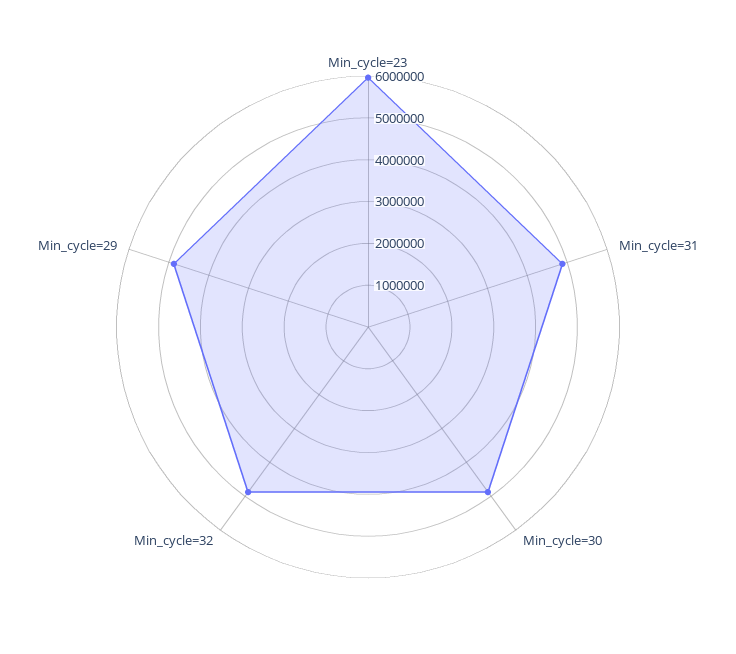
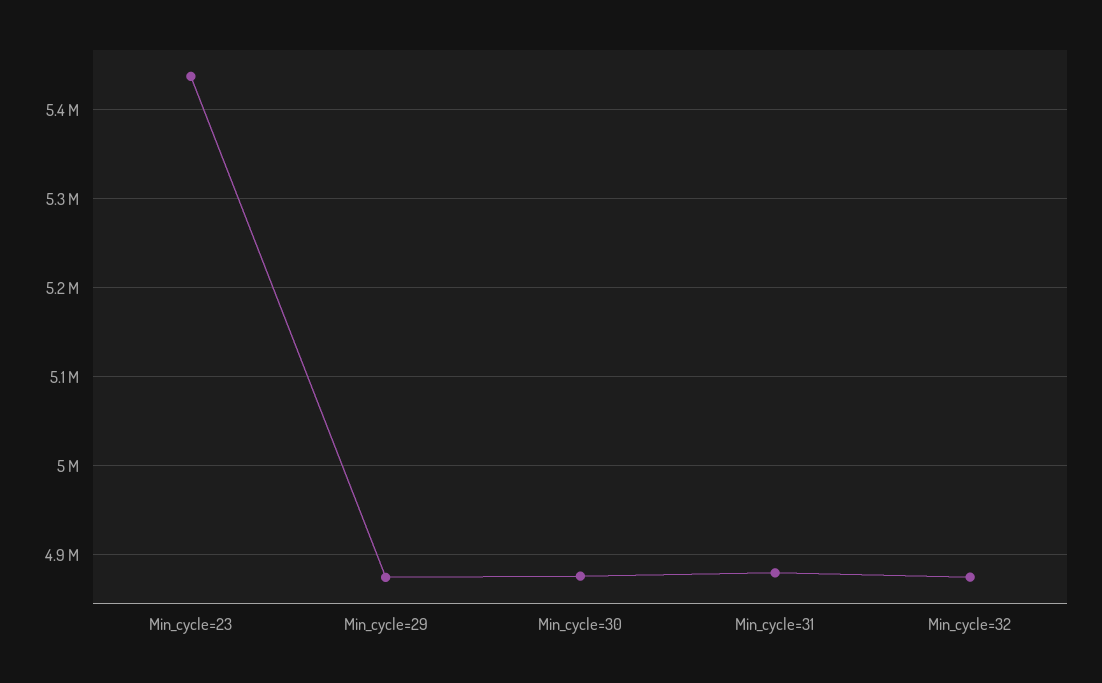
Min_cycle=23: 6000000 -> 5440000

